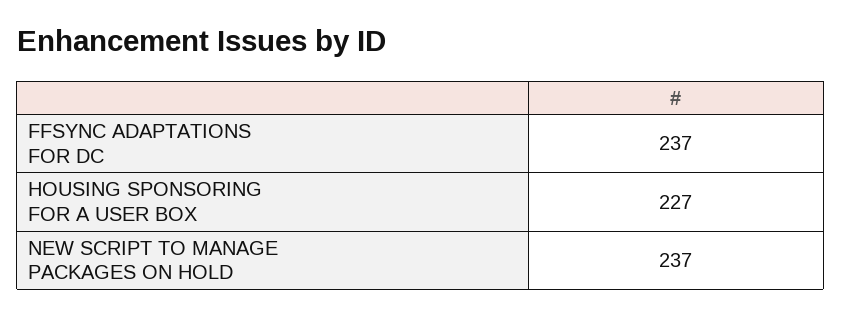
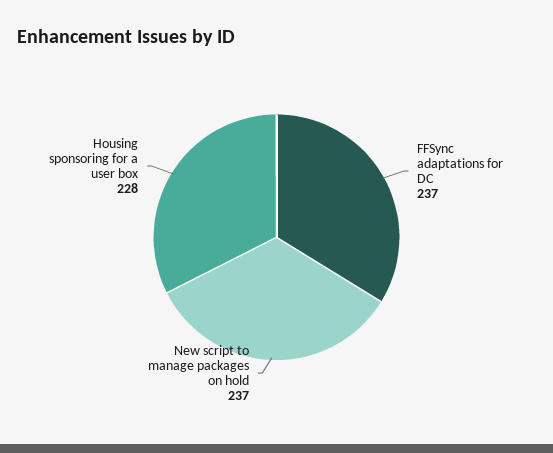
HOUSING SPONSORING FOR A USER BOX: 227 -> 228

